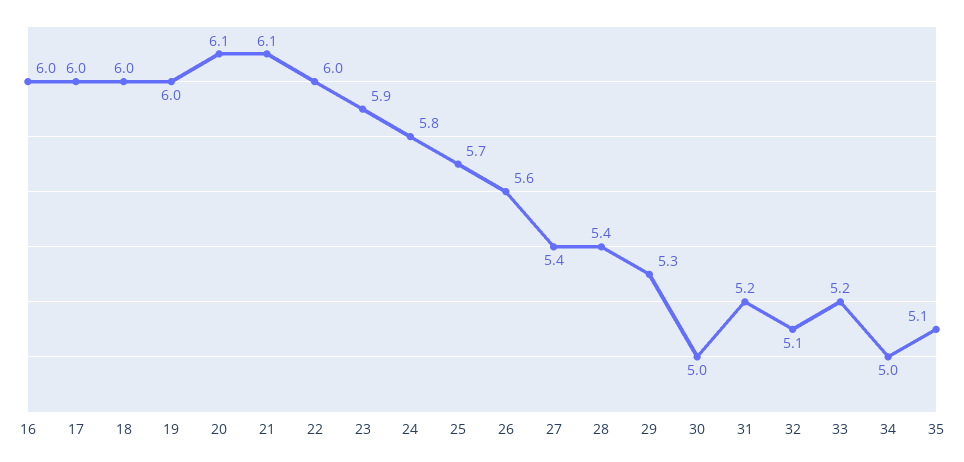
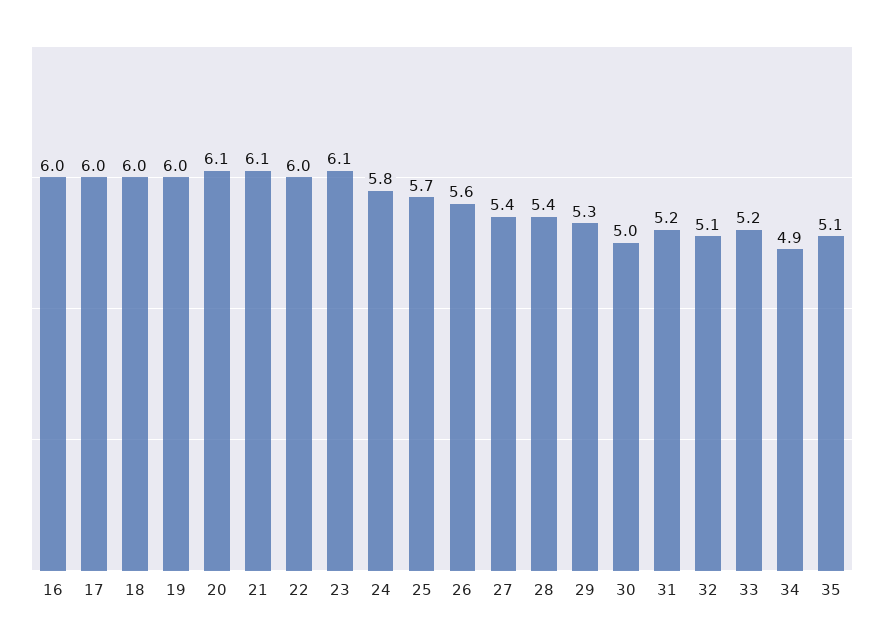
23: 5.9 -> 6.1
34: 5 -> 4.9

